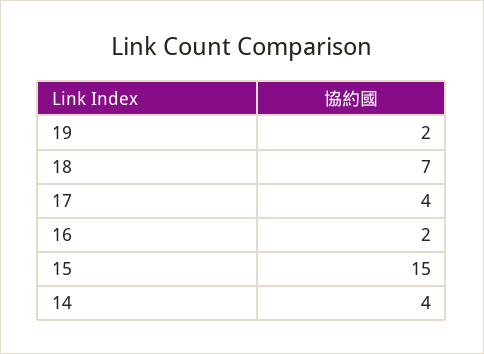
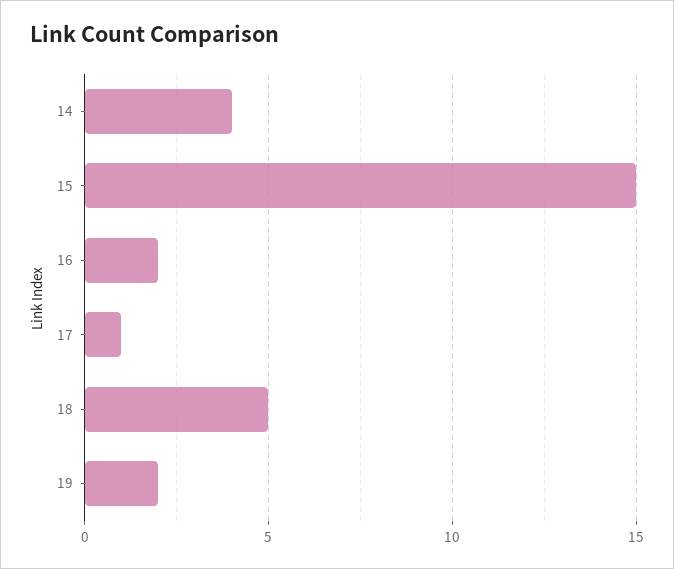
18: 7 -> 5
17: 4 -> 1

